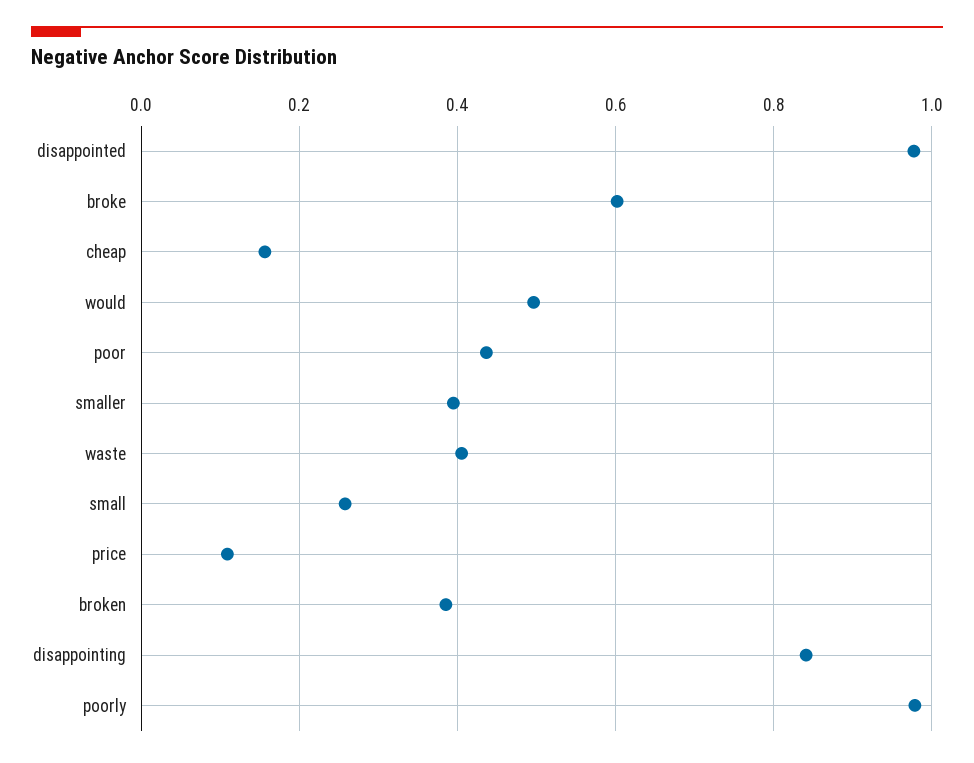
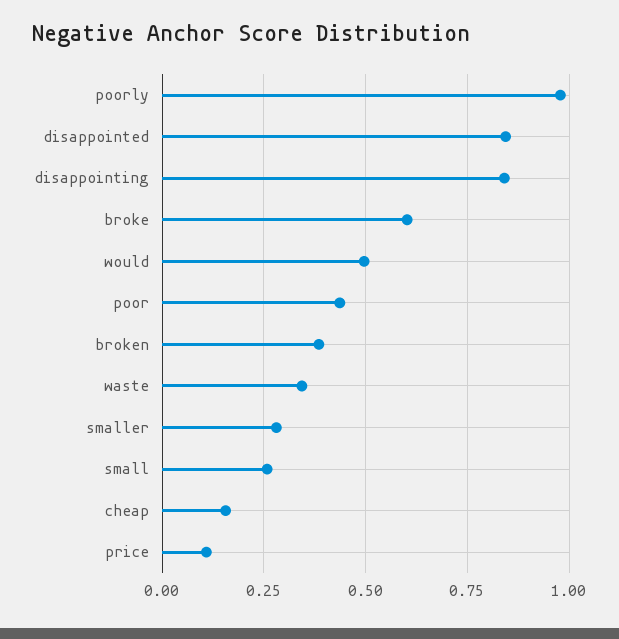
disappointed: 0.98 -> 0.85
smaller: 0.4 -> 0.275
waste: 0.4 -> 0.35

